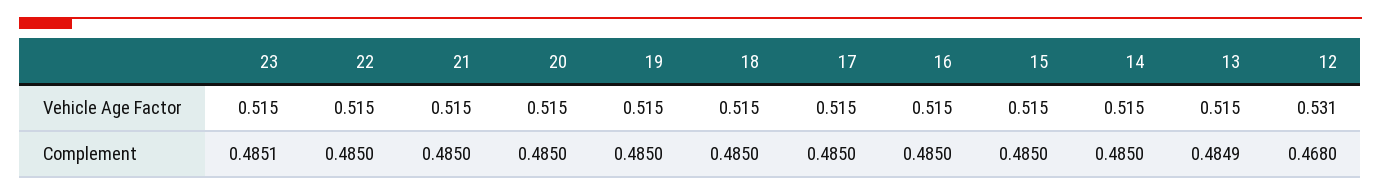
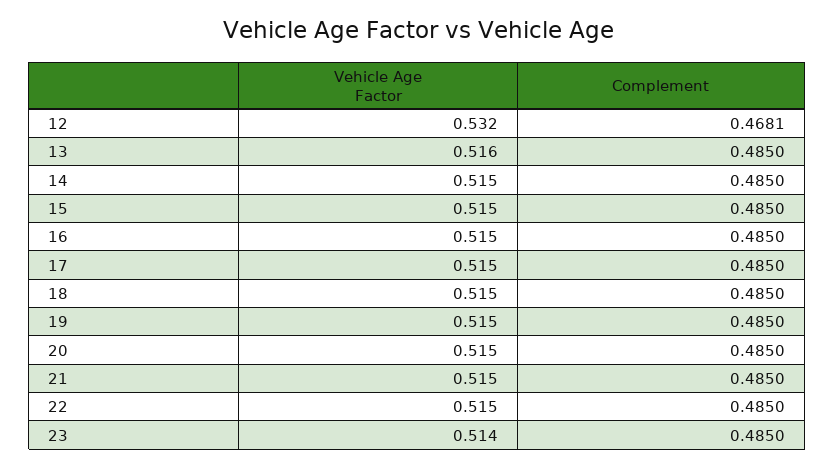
23, Vehicle Age Factor: 0.515 -> 0.514
13, Vehicle Age Factor: 0.515 -> 0.516
12, Vehicle Age Factor: 0.531 -> 0.532
23, Complement: 0.4851 -> 0.485
13, Complement: 0.4849 -> 0.485
12, Complement: 0.468 -> 0.4681

